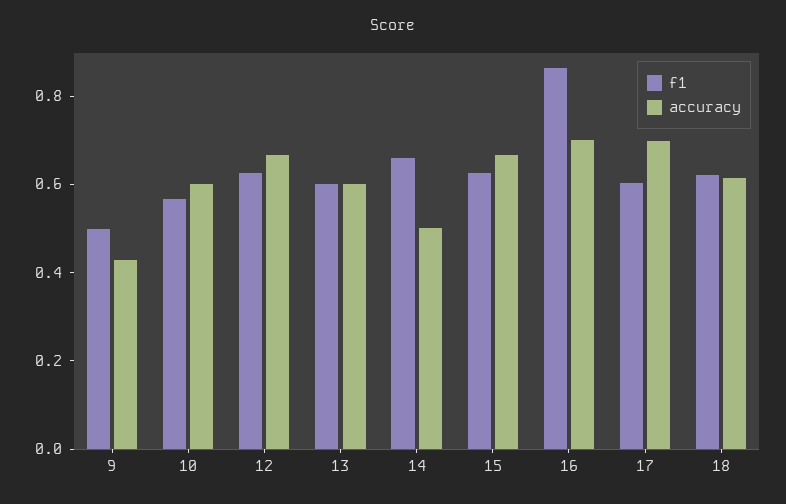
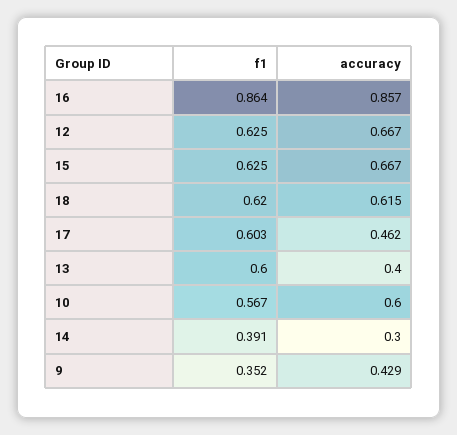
f1, 9: 0.5 -> 0.352
accuracy, 13: 0.6 -> 0.4
f1, 14: 0.65 -> 0.391
accuracy, 14: 0.5 -> 0.3
accuracy, 16: 0.7 -> 0.857
accuracy, 17: 0.7 -> 0.462

